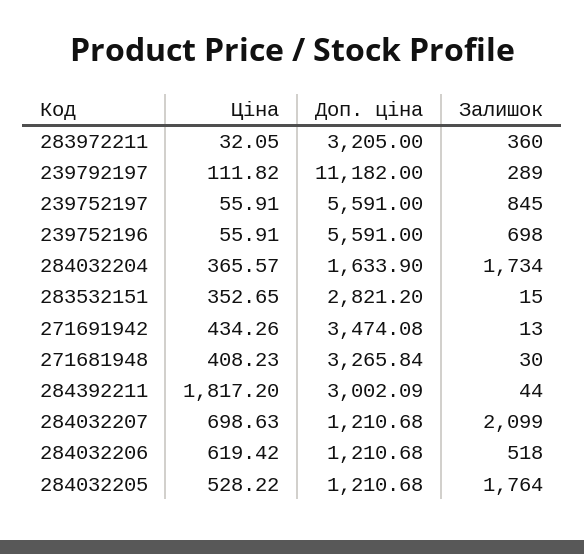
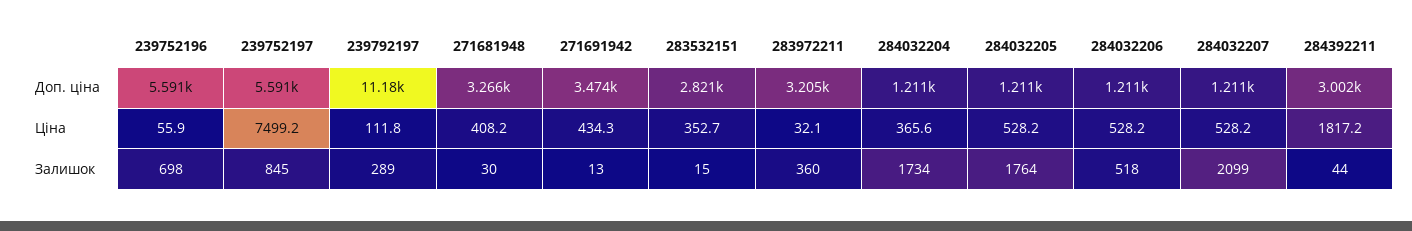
Ціна, 239752197: 55.91 -> 7499.2
Доп. ціна, 284032204: 1633.9 -> 1211
Ціна, 284032207: 698.63 -> 528.2
Ціна, 284032206: 619.42 -> 528.2

